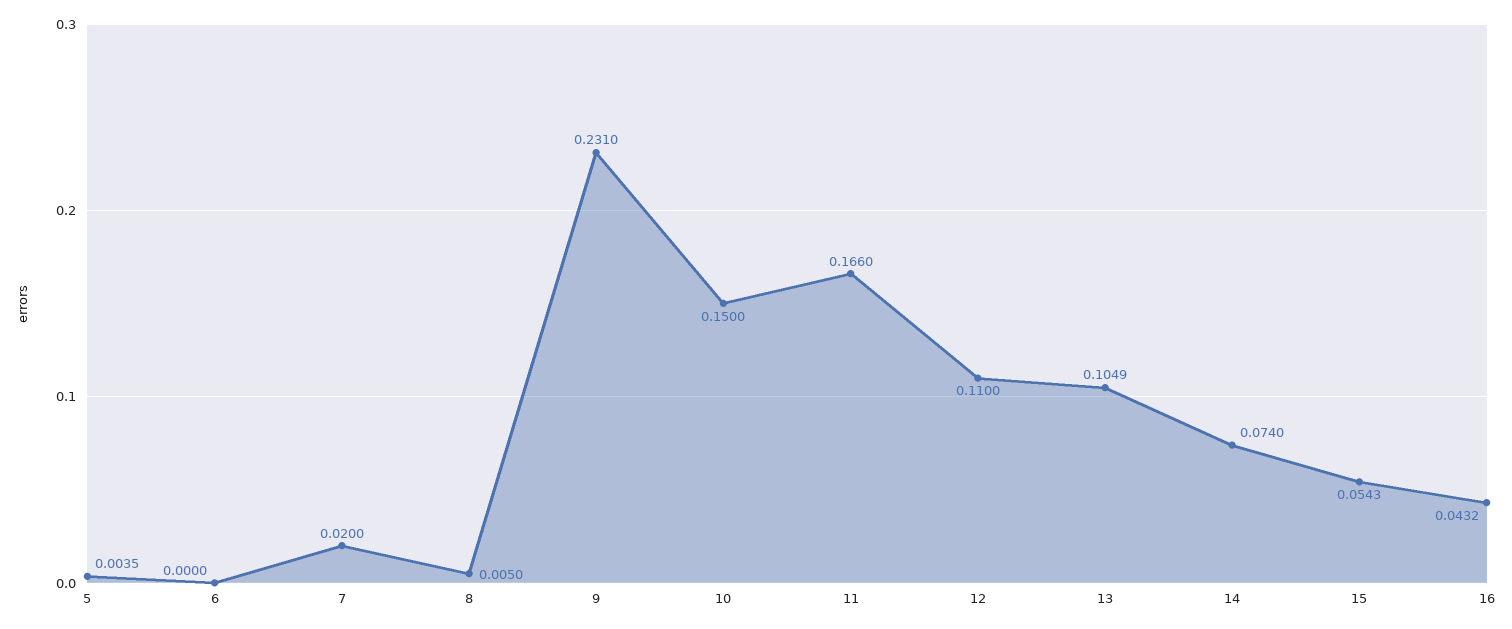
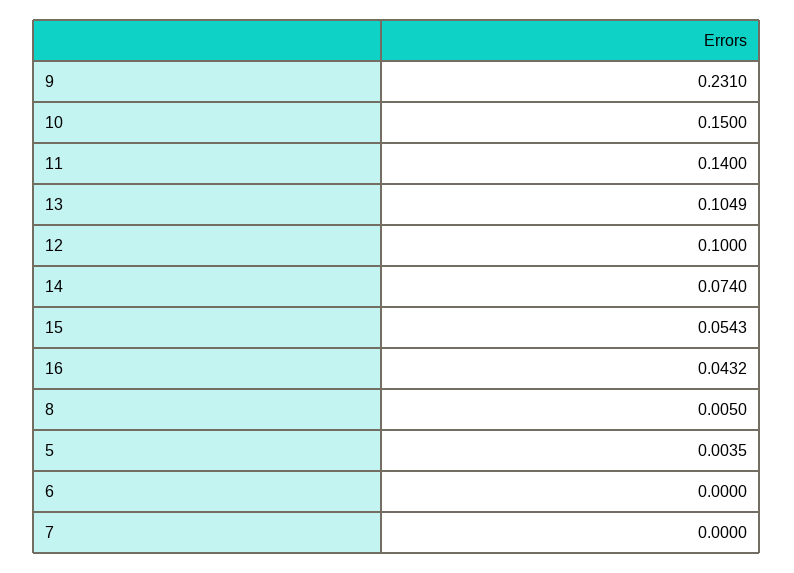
7: 0.02 -> 0
11: 0.166 -> 0.14
12: 0.11 -> 0.1

